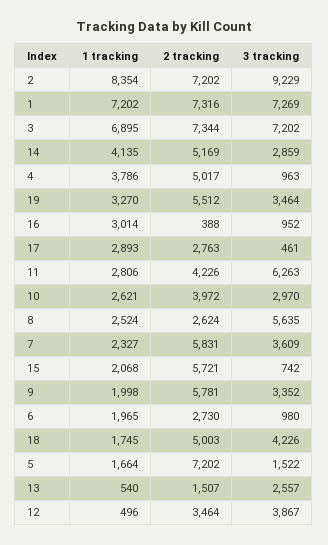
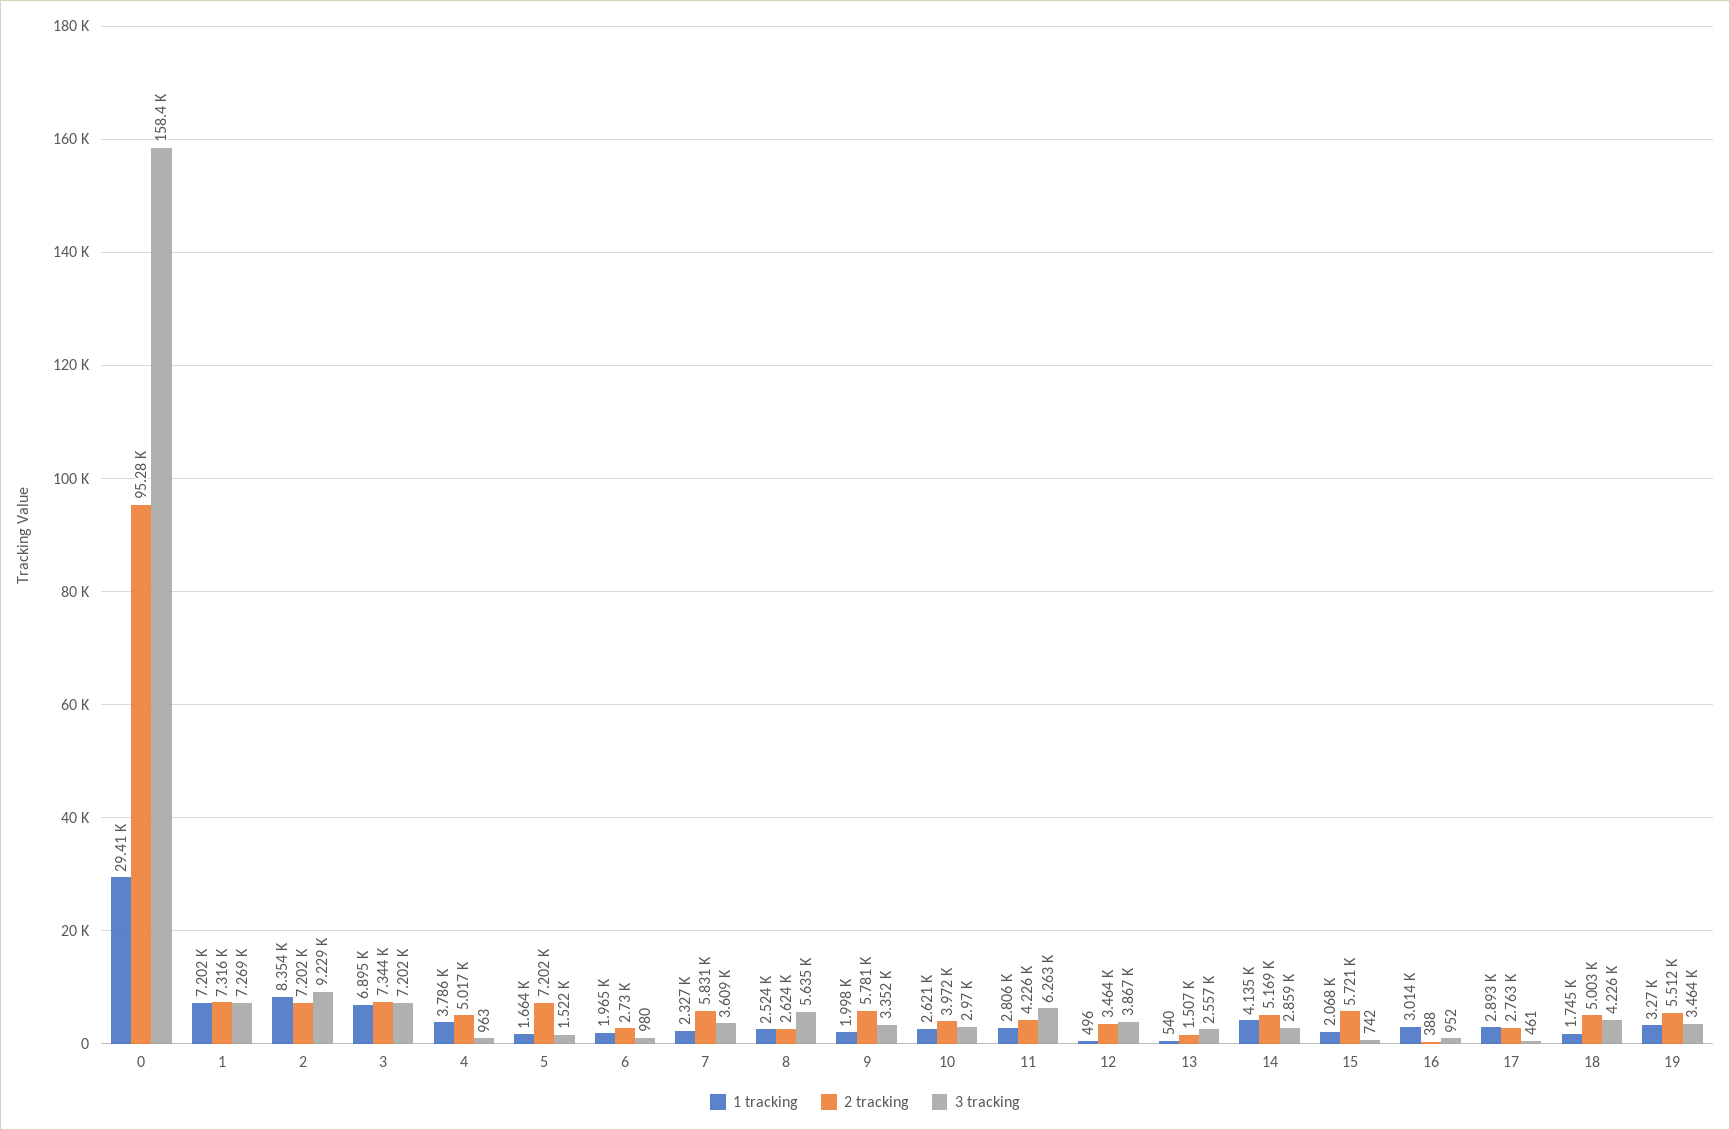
1 tracking, 0: none -> 29410
2 tracking, 0: none -> 95280
3 tracking, 0: none -> 158400

